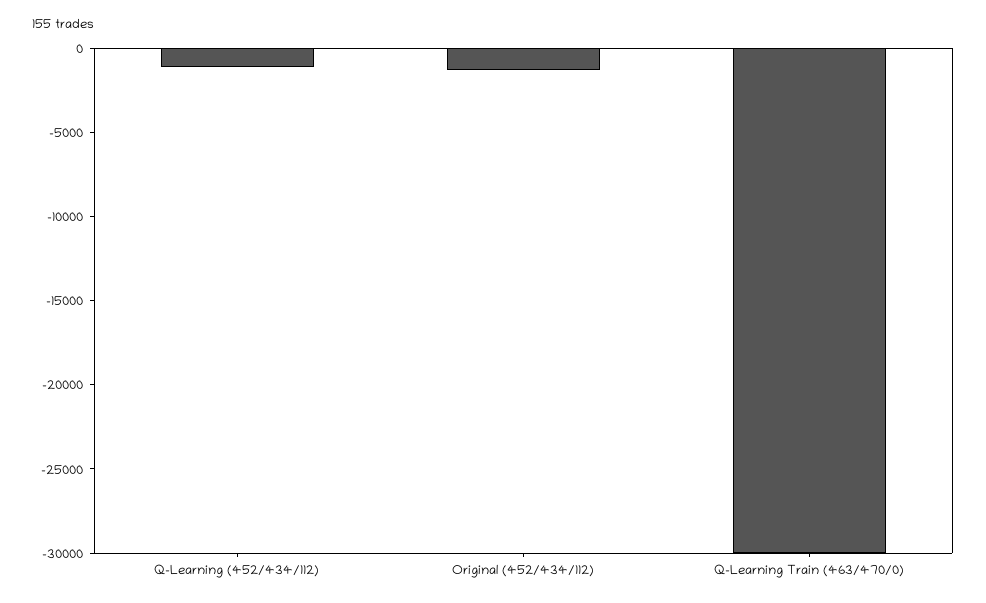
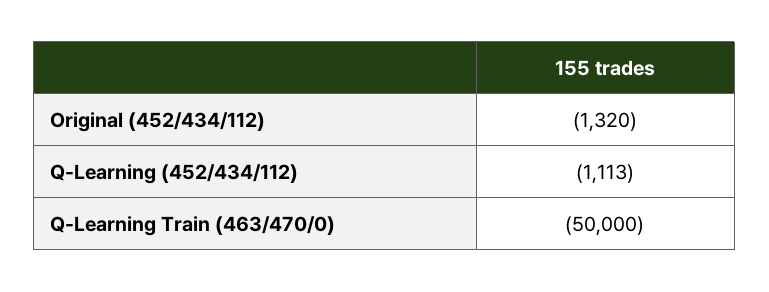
Q-Learning Train (463/470/0): -30000 -> -50000

